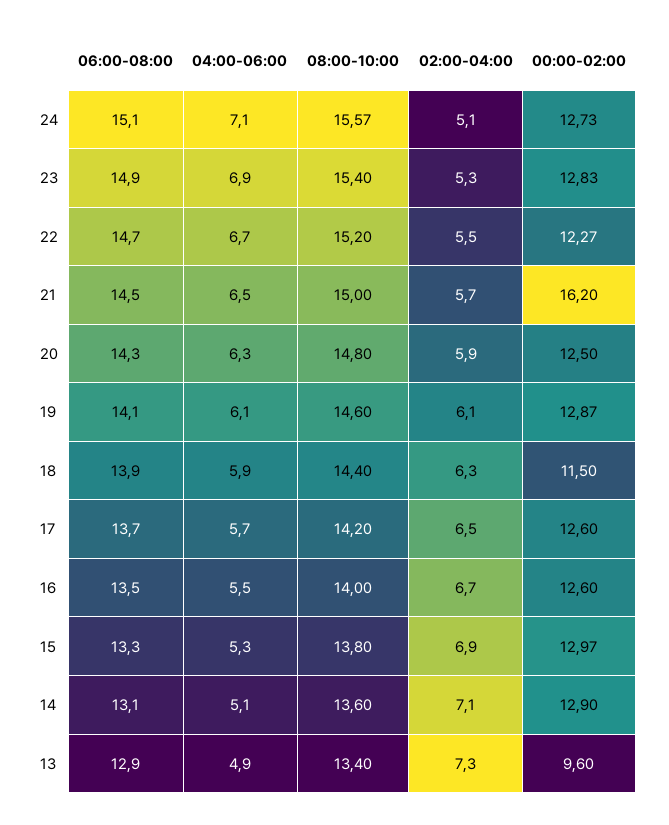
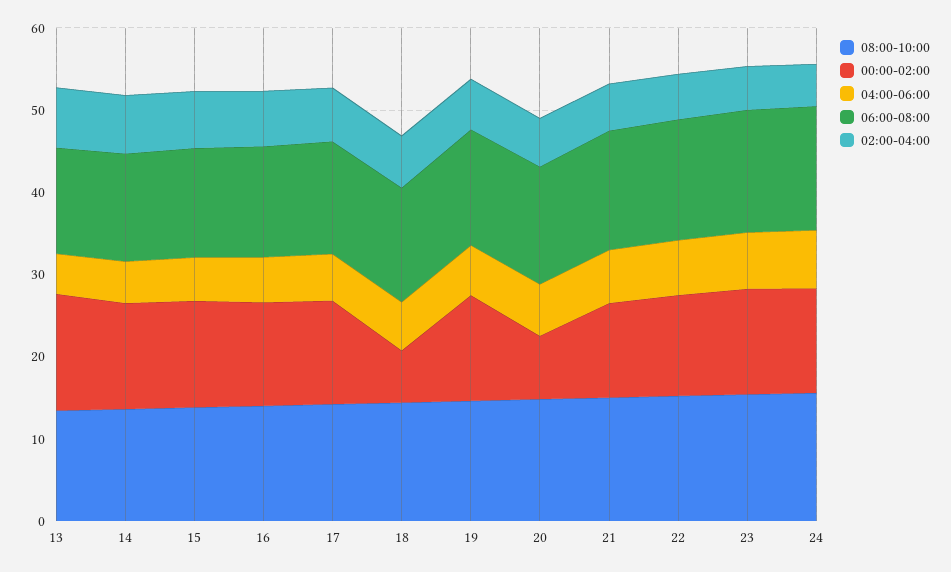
00:00-02:00, 21: 16.2 -> 12
00:00-02:00, 20: 12.5 -> 8
00:00-02:00, 18: 11.5 -> 6
00:00-02:00, 13: 9.6 -> 14

